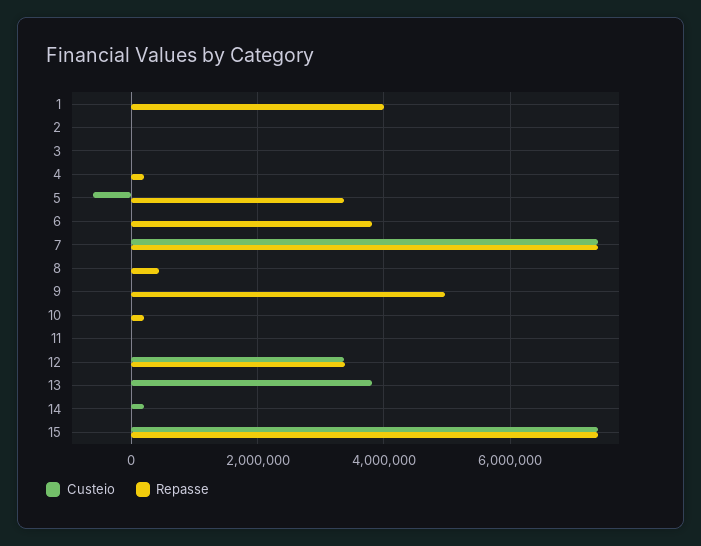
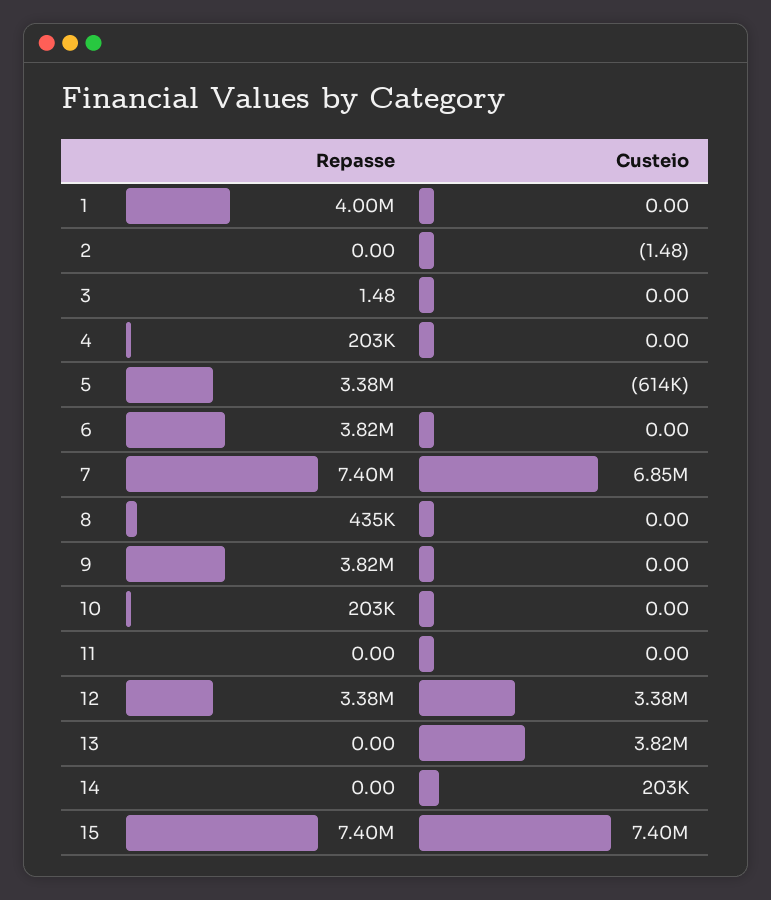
Custeio, 7: 7400000 -> 6850000
Repasse, 9: 5000000 -> 3820000

